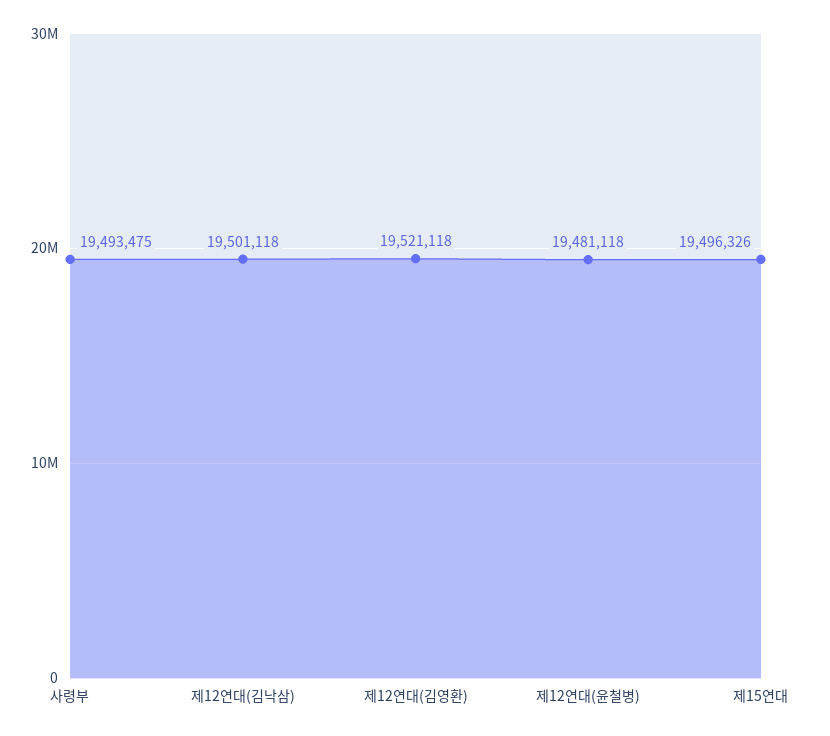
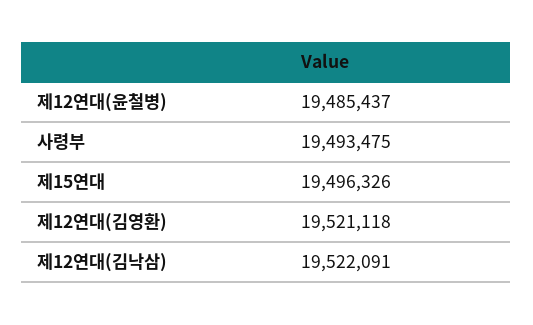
제12연대(김낙삼): 19501118 -> 19522091
제12연대(윤철병): 19481118 -> 19485437

